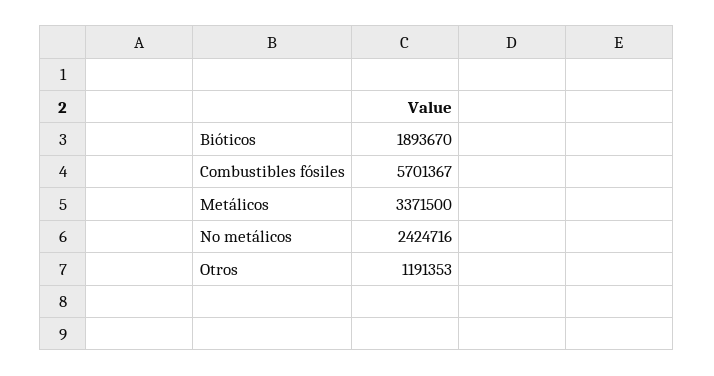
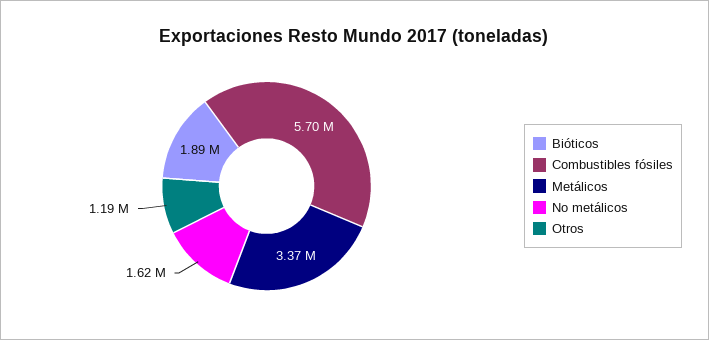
No metálicos: 2424716 -> 1620000

